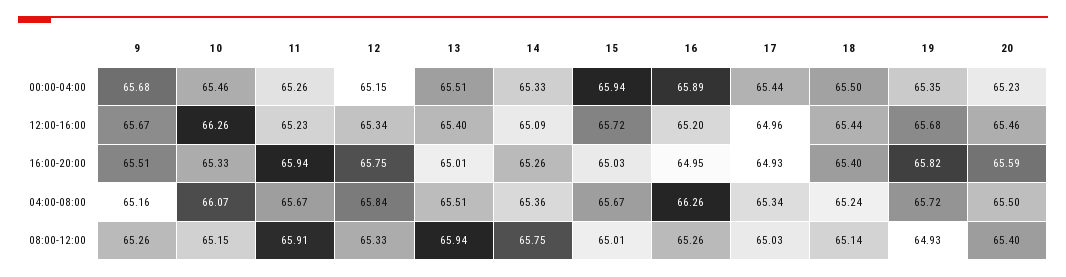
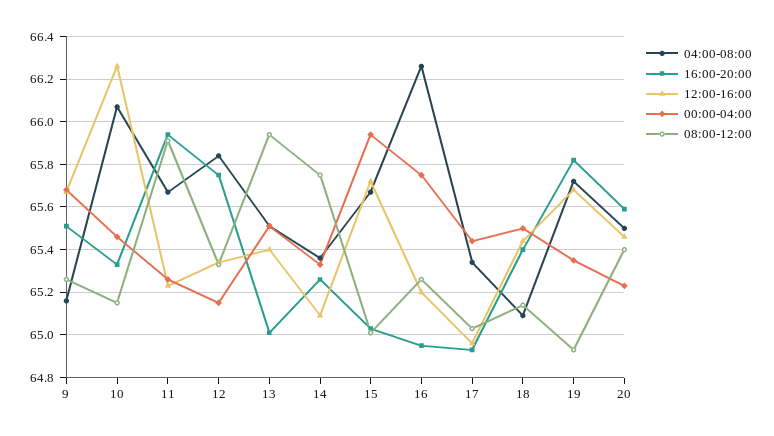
00:00-04:00, 16: 65.89 -> 65.75
04:00-08:00, 18: 65.24 -> 65.1

